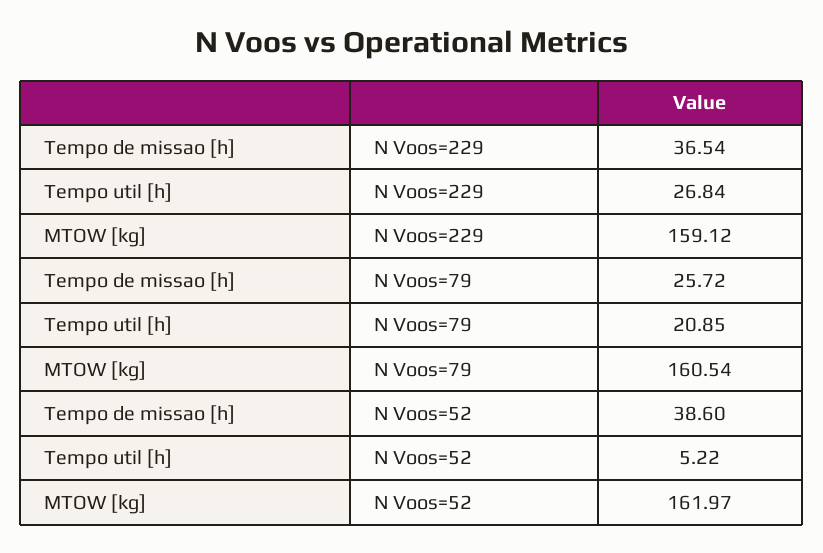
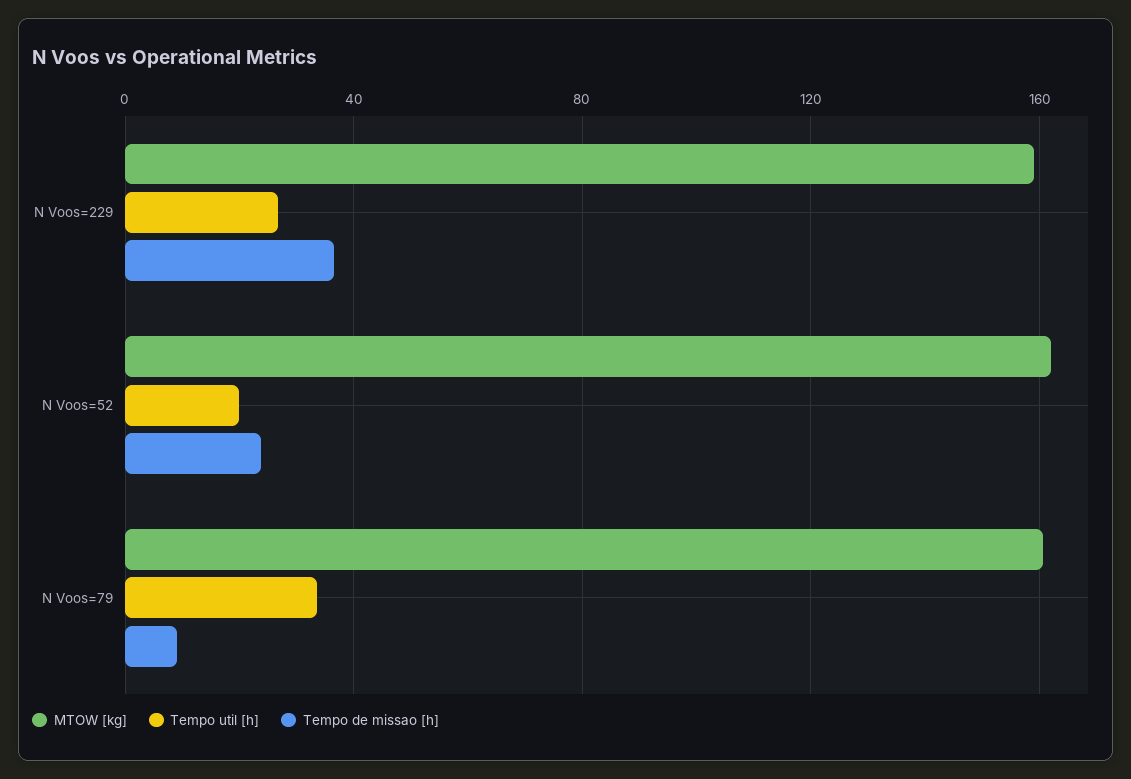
Tempo de missao [h], N Voos=79: 25.72 -> 10
Tempo util [h], N Voos=79: 20.85 -> 35
Tempo de missao [h], N Voos=52: 38.6 -> 25
Tempo util [h], N Voos=52: 5.22 -> 20

